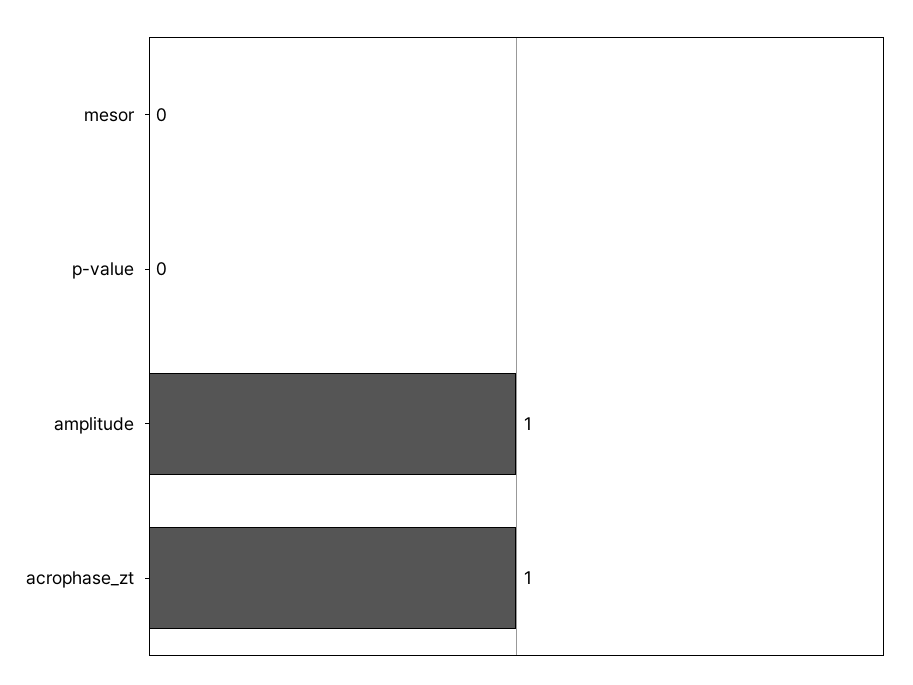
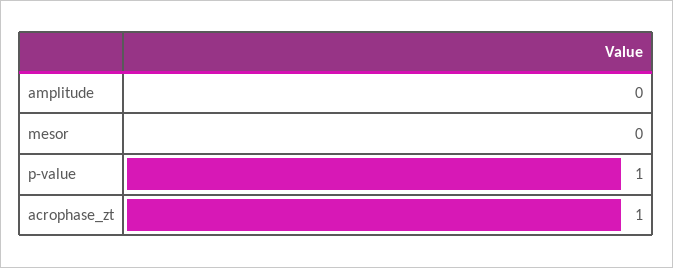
p-value: 0 -> 1
amplitude: 1 -> 0

